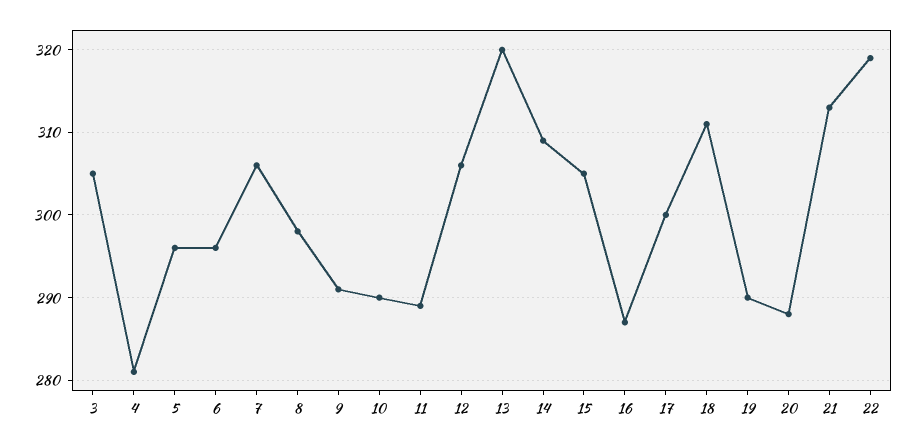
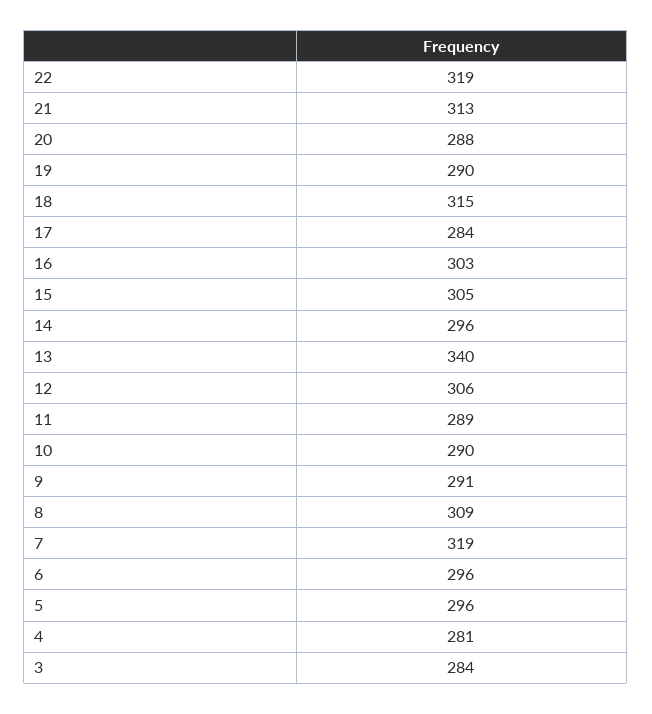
3: 305 -> 284
7: 306 -> 319
8: 298 -> 309
13: 320 -> 340
14: 309 -> 296
16: 287 -> 303
17: 300 -> 284
18: 311 -> 315

